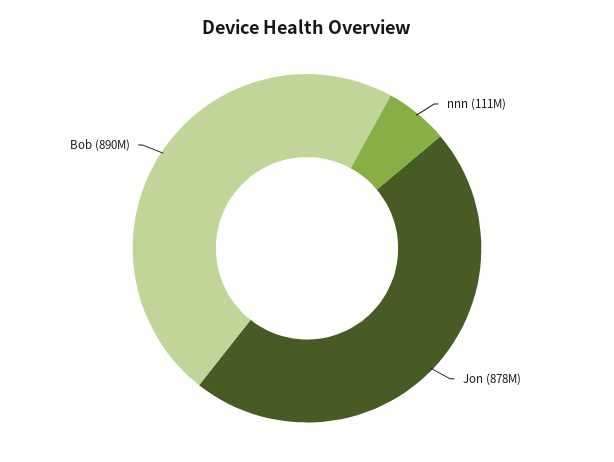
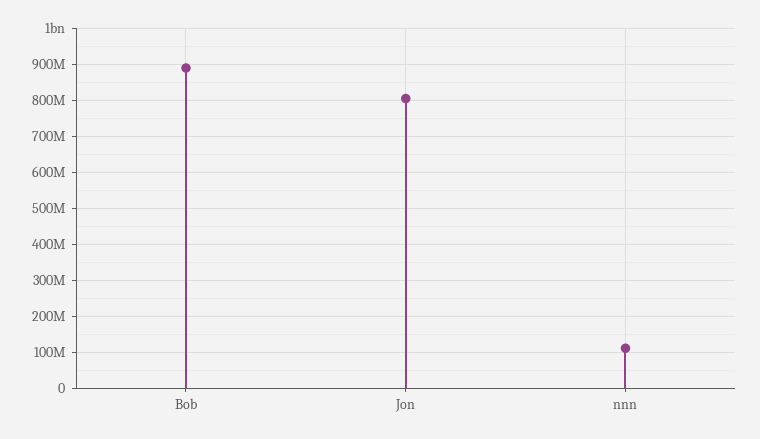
Jon: 878000000 -> 800000000

